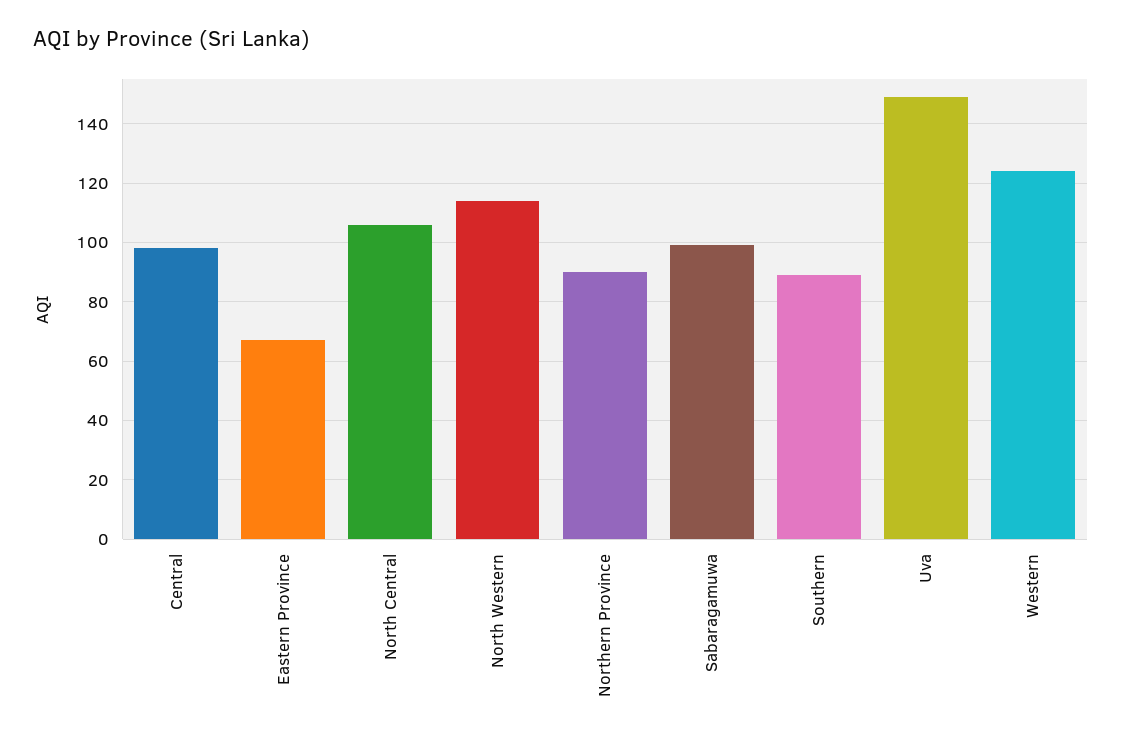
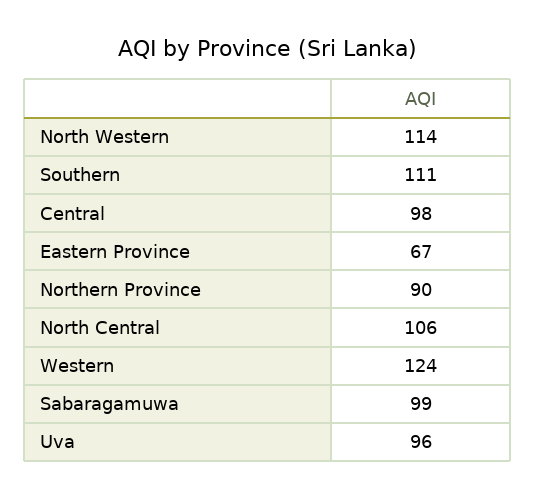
Southern: 90 -> 111
Uva: 150 -> 96

